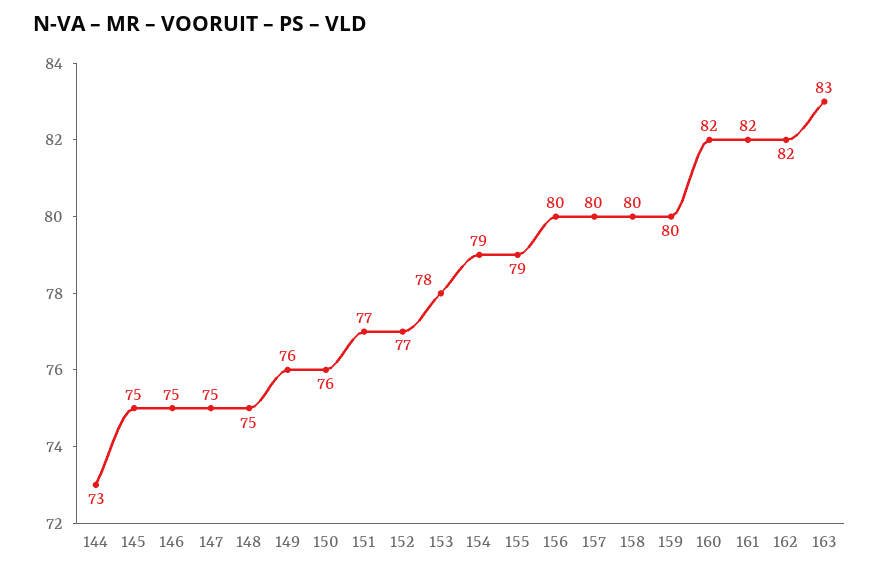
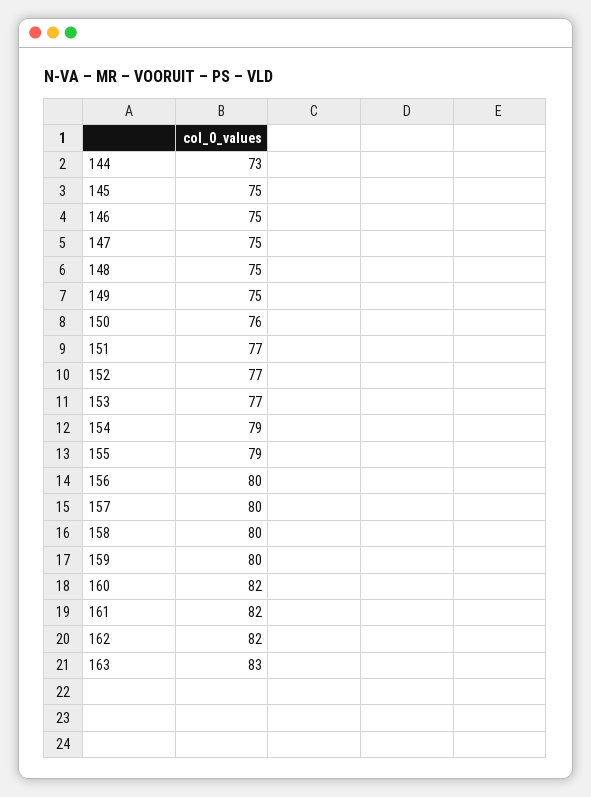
149: 76 -> 75
153: 78 -> 77

